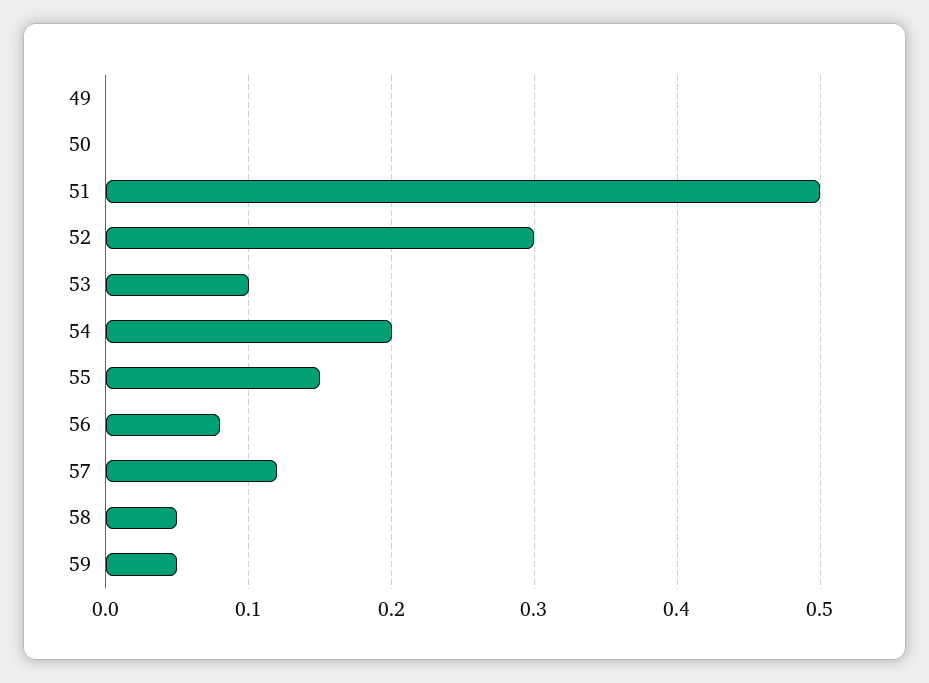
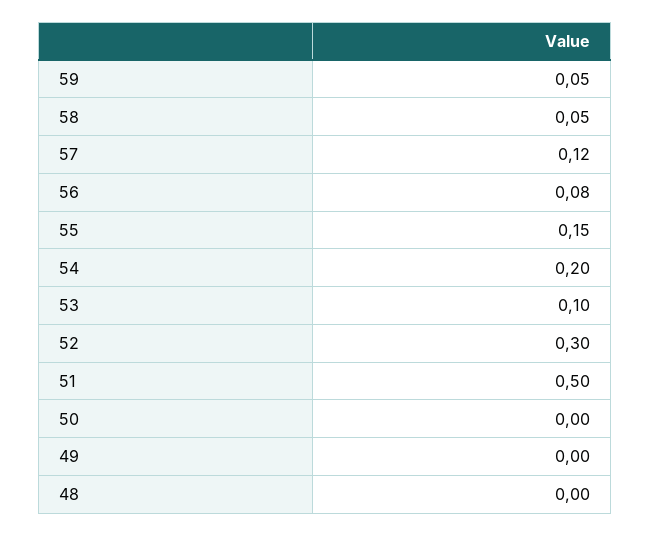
48: none -> 0

